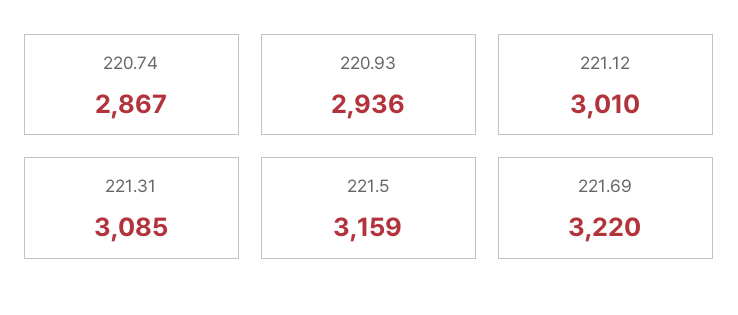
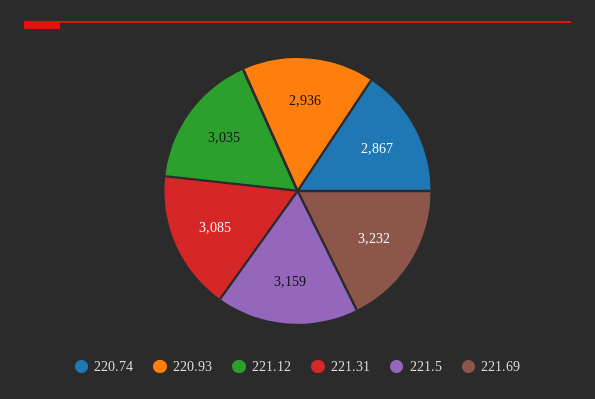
221.12: 3010 -> 3035
221.69: 3220 -> 3232

